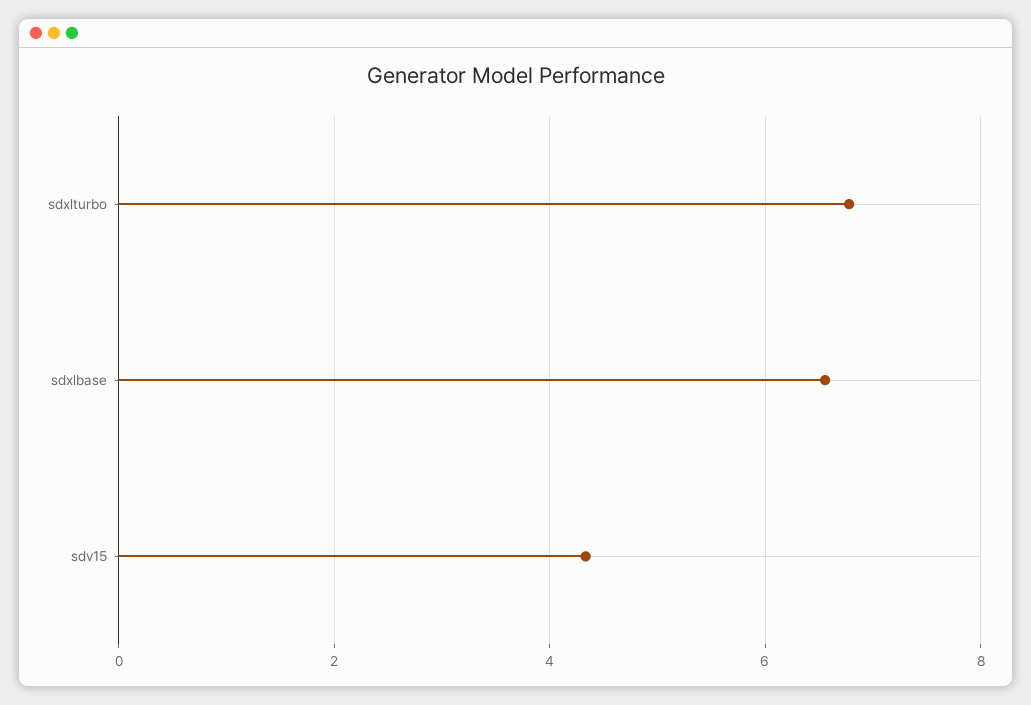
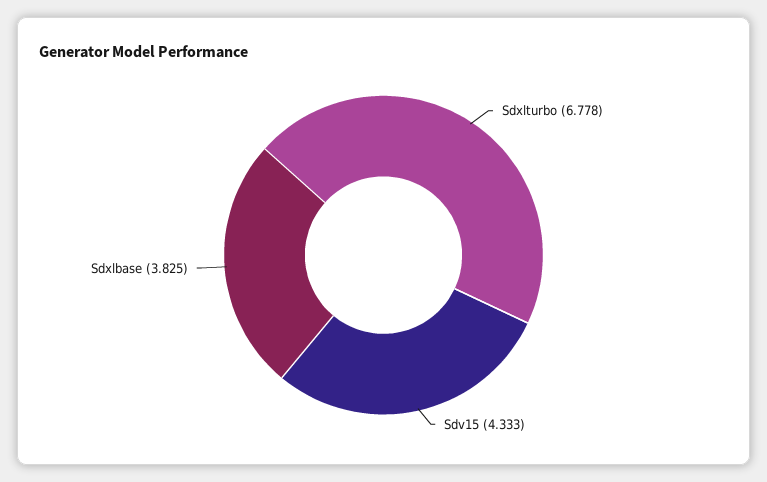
sdxlbase: 6.6 -> 3.825

